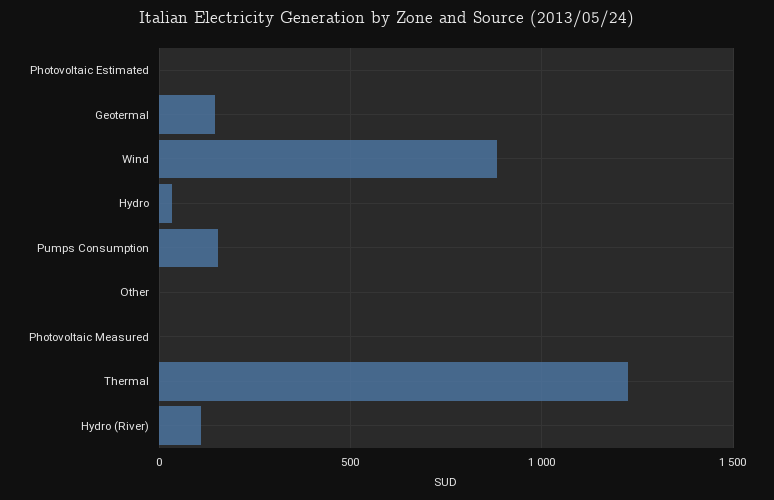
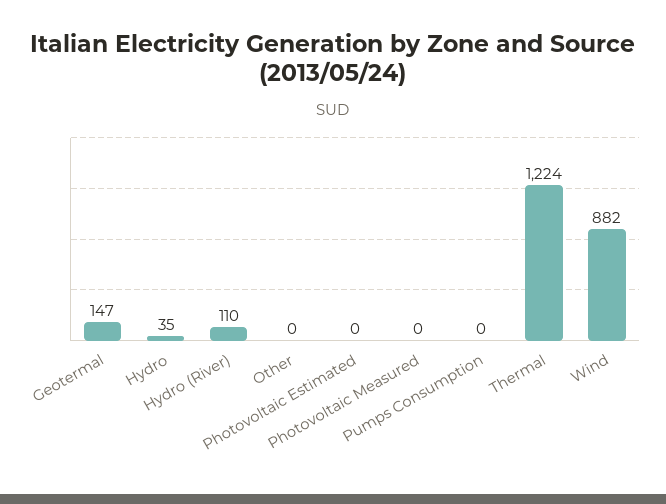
Pumps Consumption: 150 -> 0

